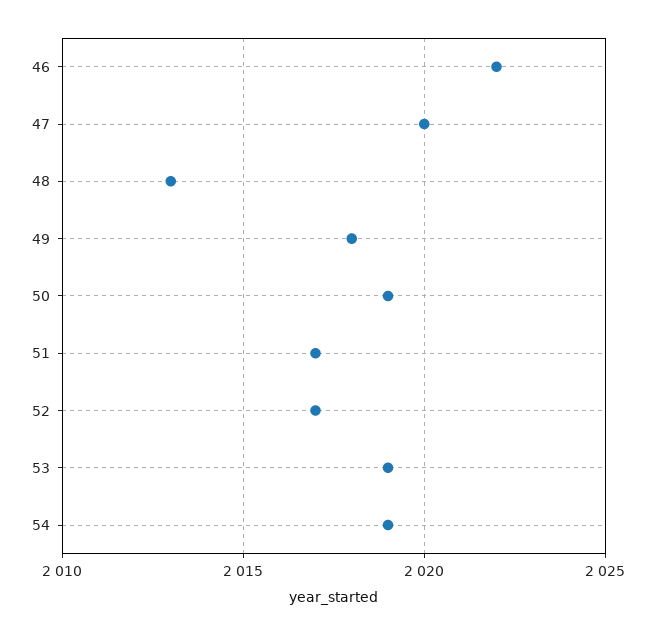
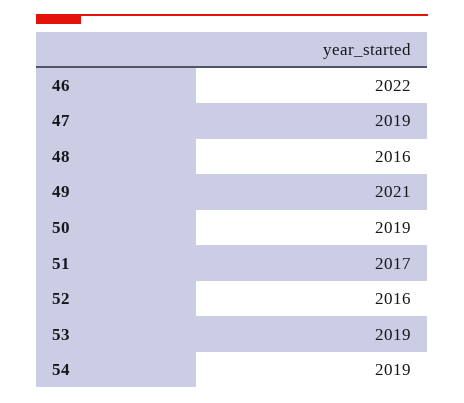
47: 2020 -> 2019
48: 2013 -> 2016
49: 2018 -> 2021
52: 2017 -> 2016

